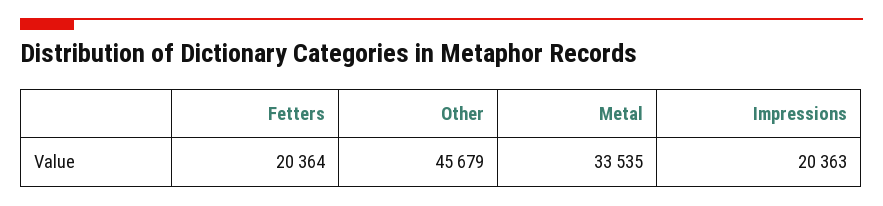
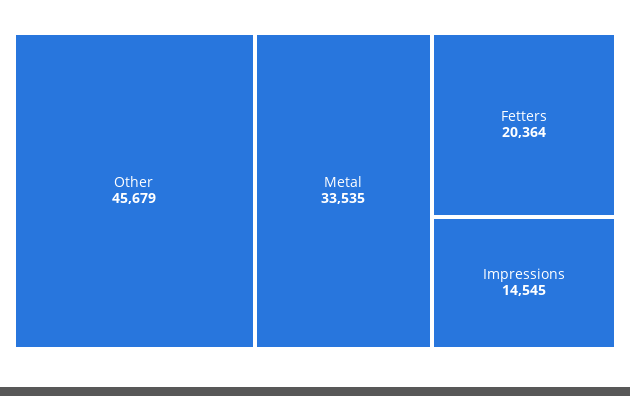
Impressions: 20363 -> 14545

